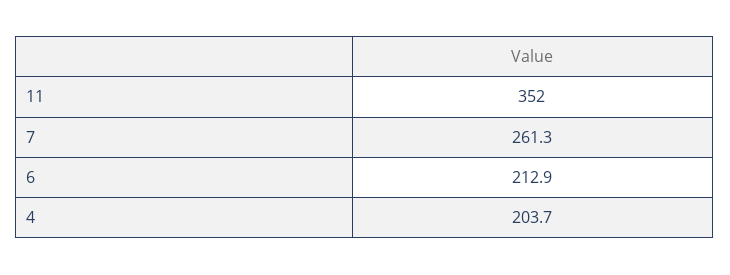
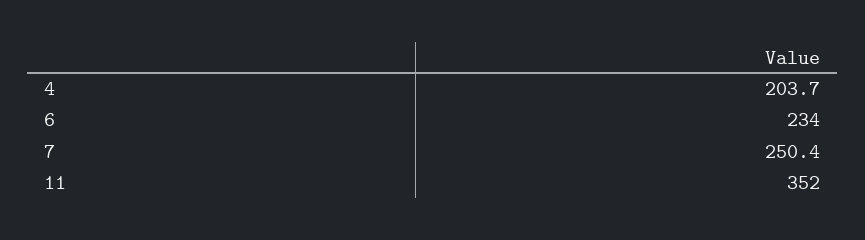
7: 261.3 -> 250.4
6: 212.9 -> 234

